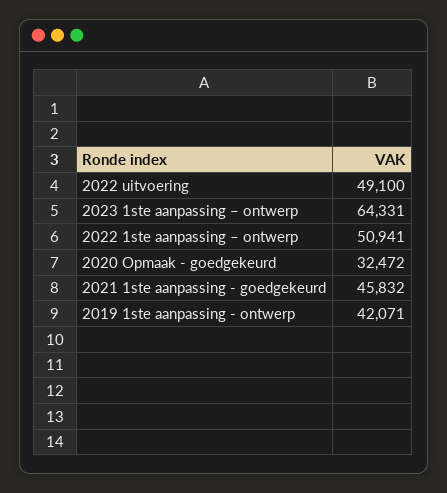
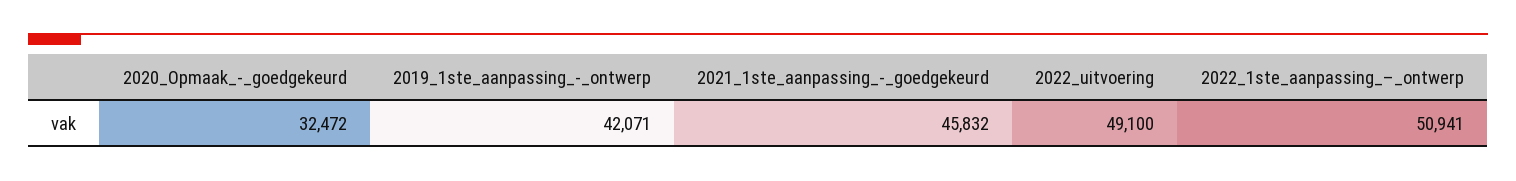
2023 1ste aanpassing – ontwerp: 64331 -> none

